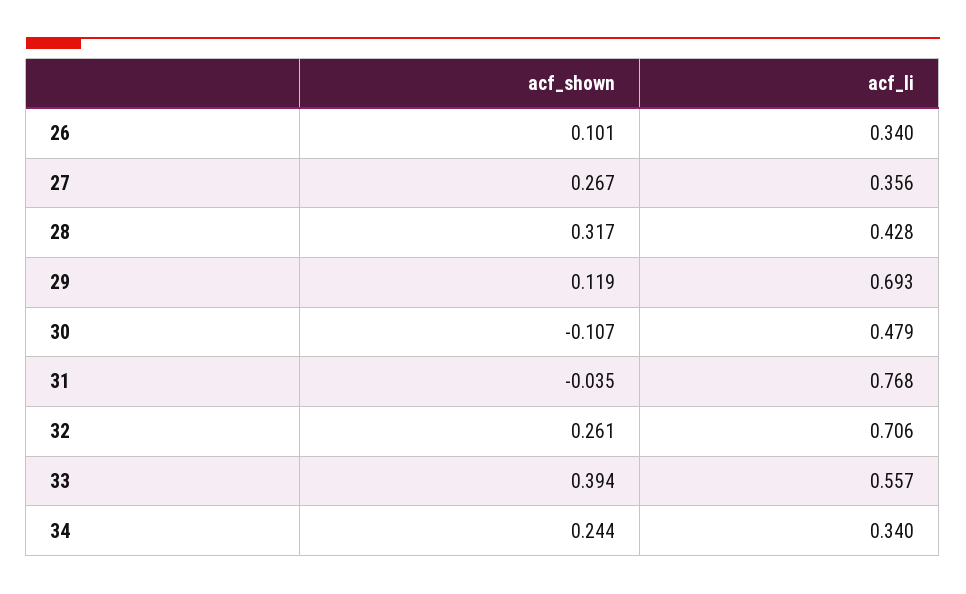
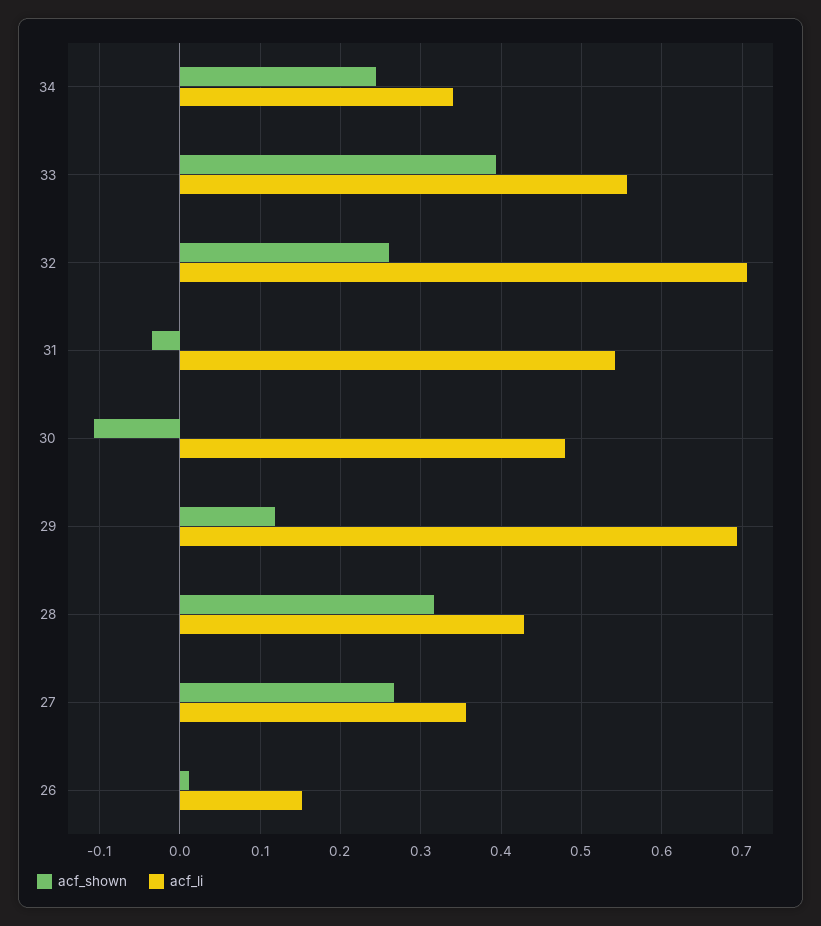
acf_shown, 26: 0.101 -> 0.01
acf_li, 26: 0.34 -> 0.15
acf_li, 31: 0.768 -> 0.54

